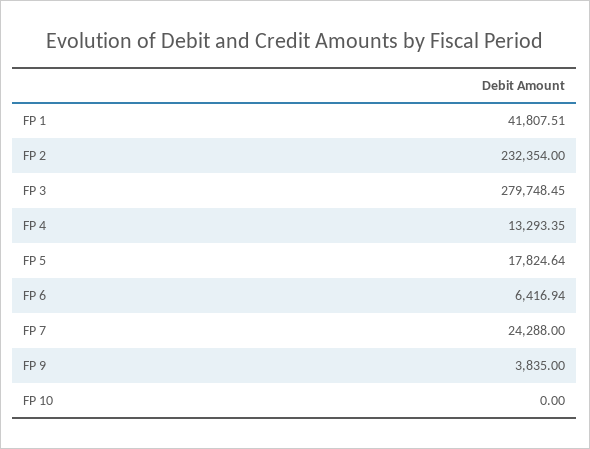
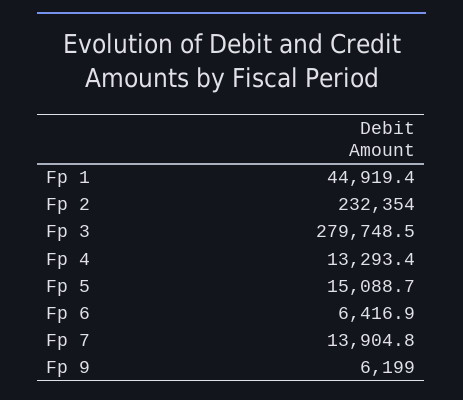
FP 1: 41807.51 -> 44919.4
FP 5: 17824.64 -> 15088.7
FP 7: 24288 -> 13904.8
FP 9: 3835 -> 6199
FP 10: 0 -> none

